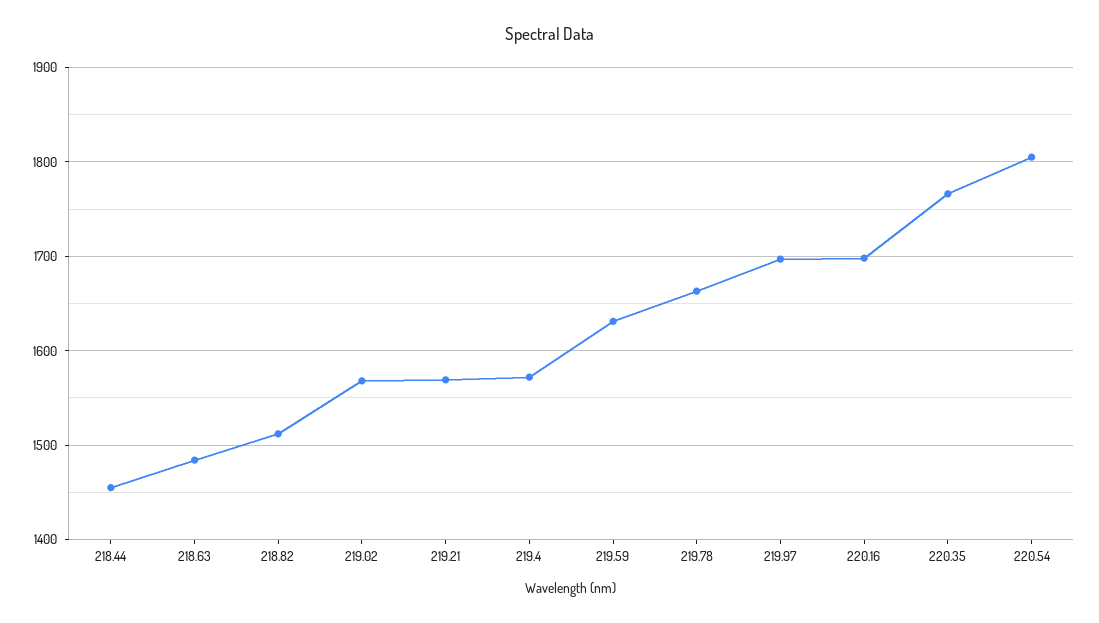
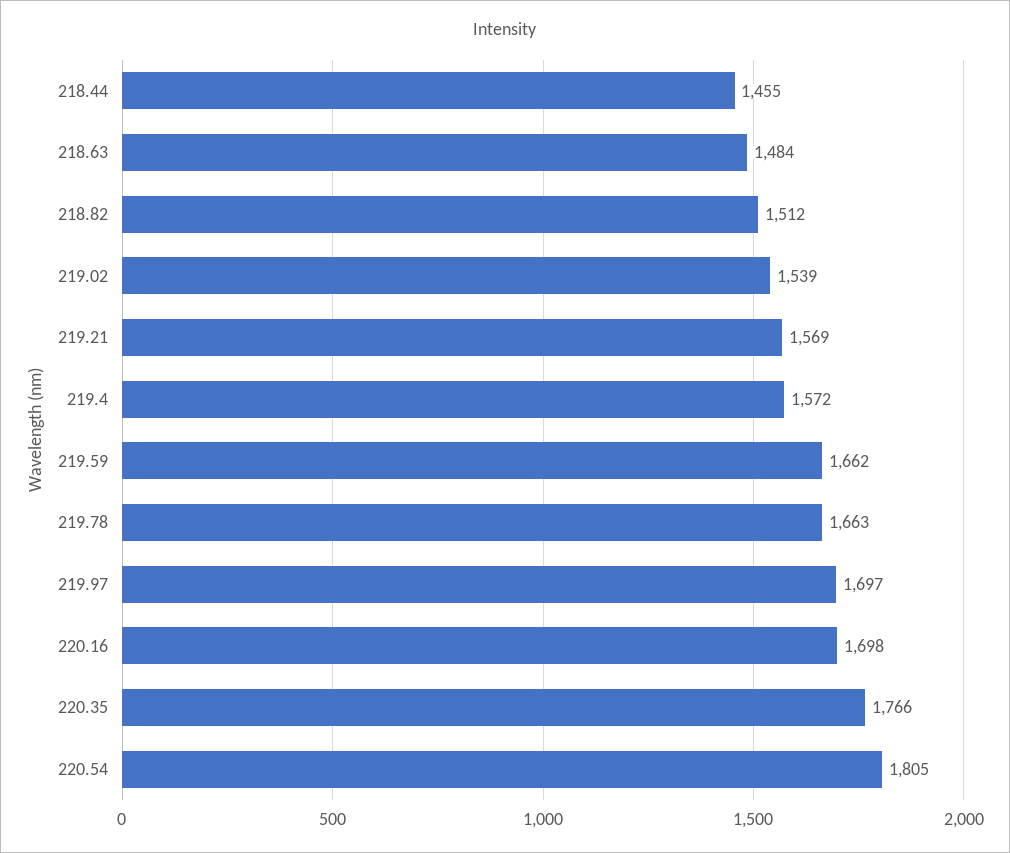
219.02: 1570 -> 1539
219.59: 1630 -> 1662

